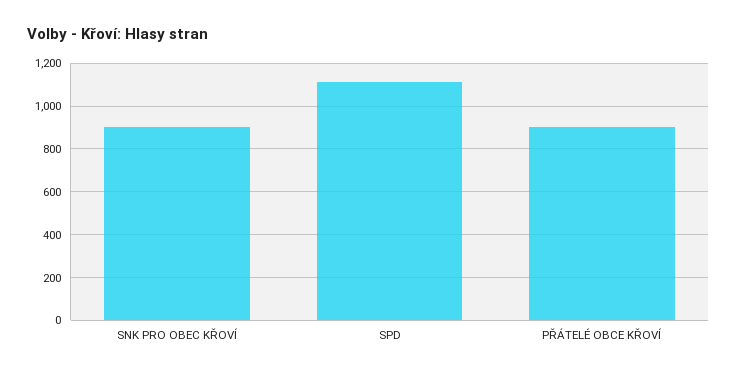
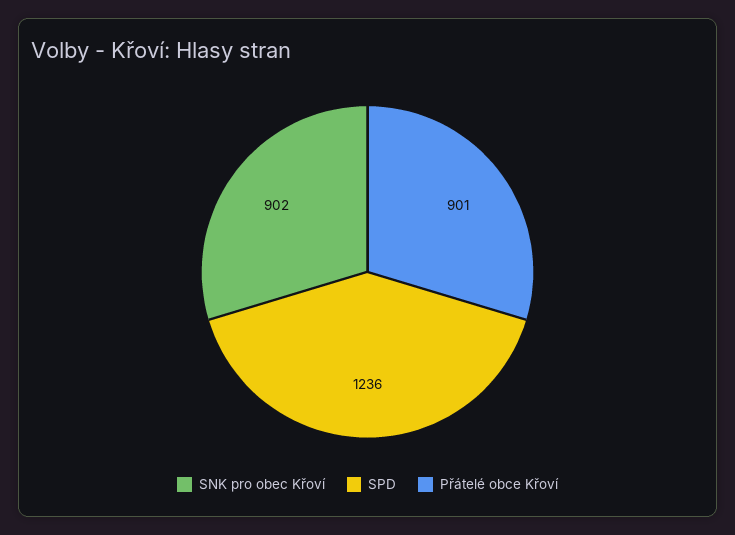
SPD: 1100 -> 1236

